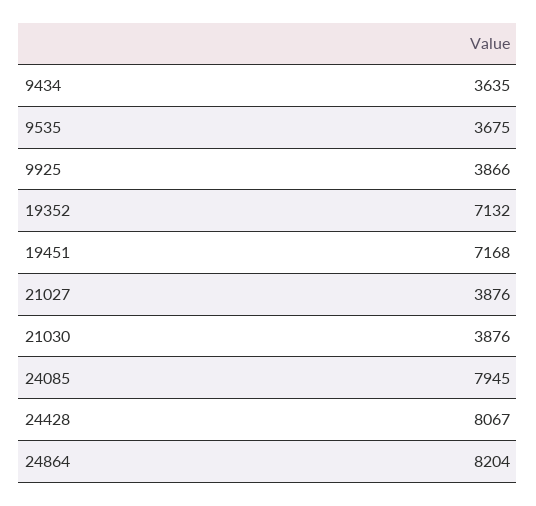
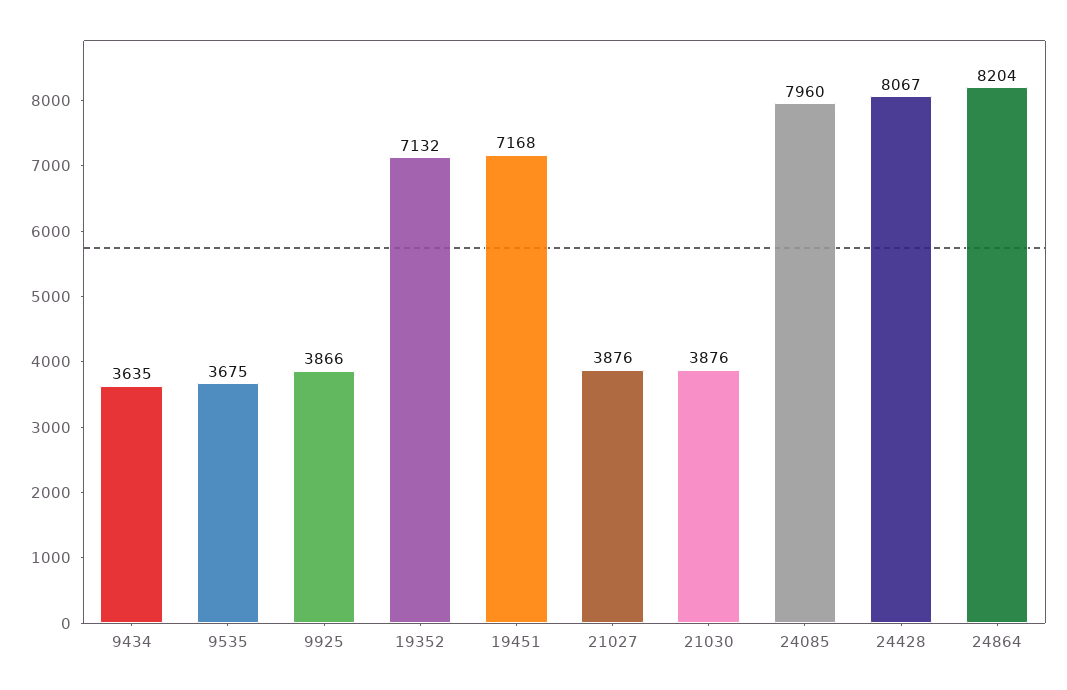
24085: 7945 -> 7960

